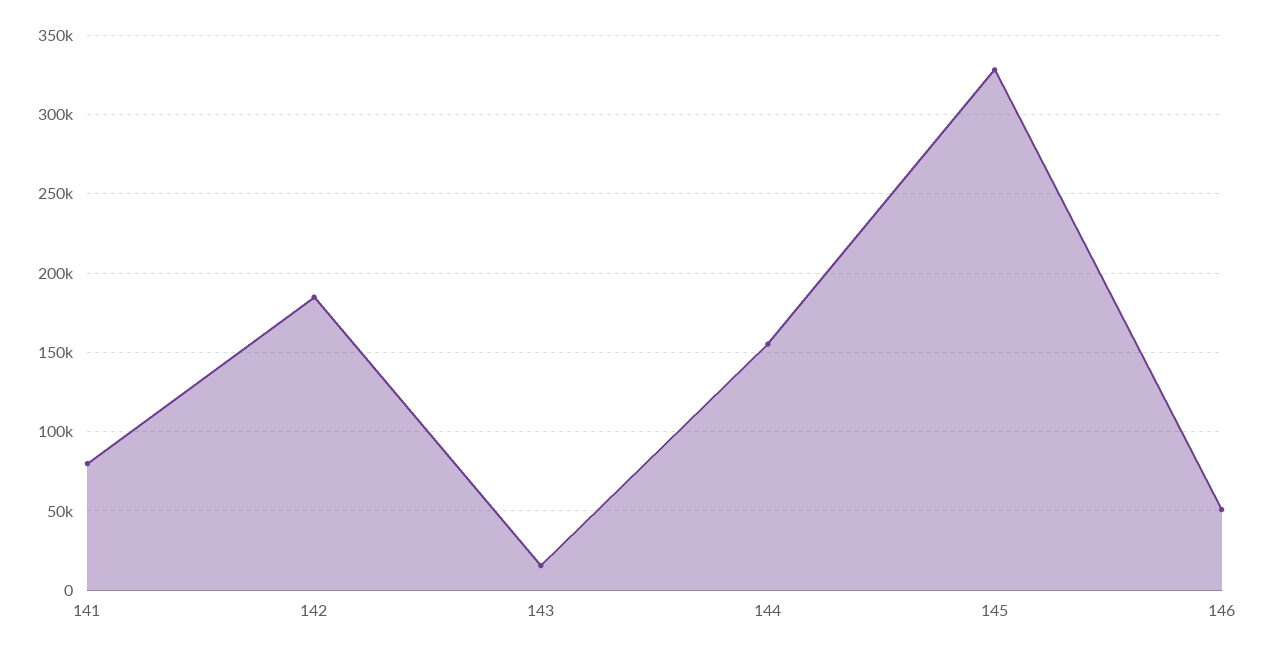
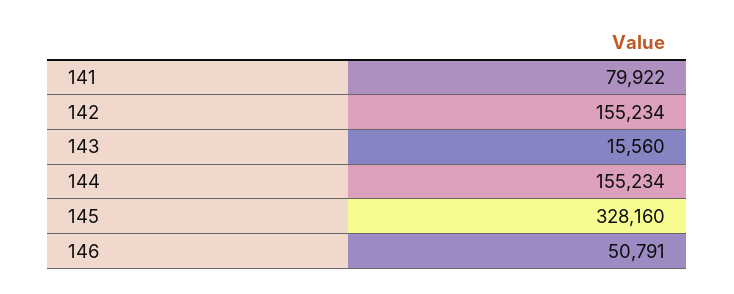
142: 185000 -> 155234

